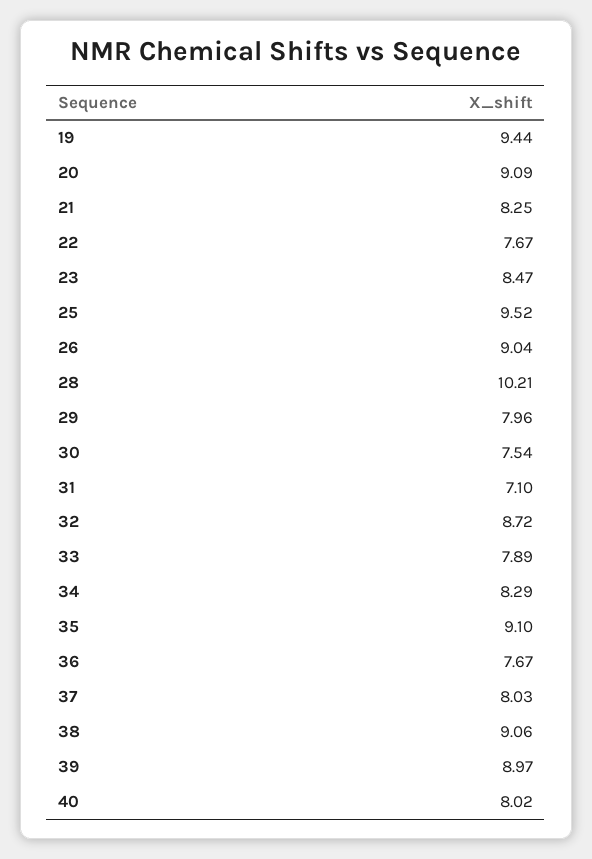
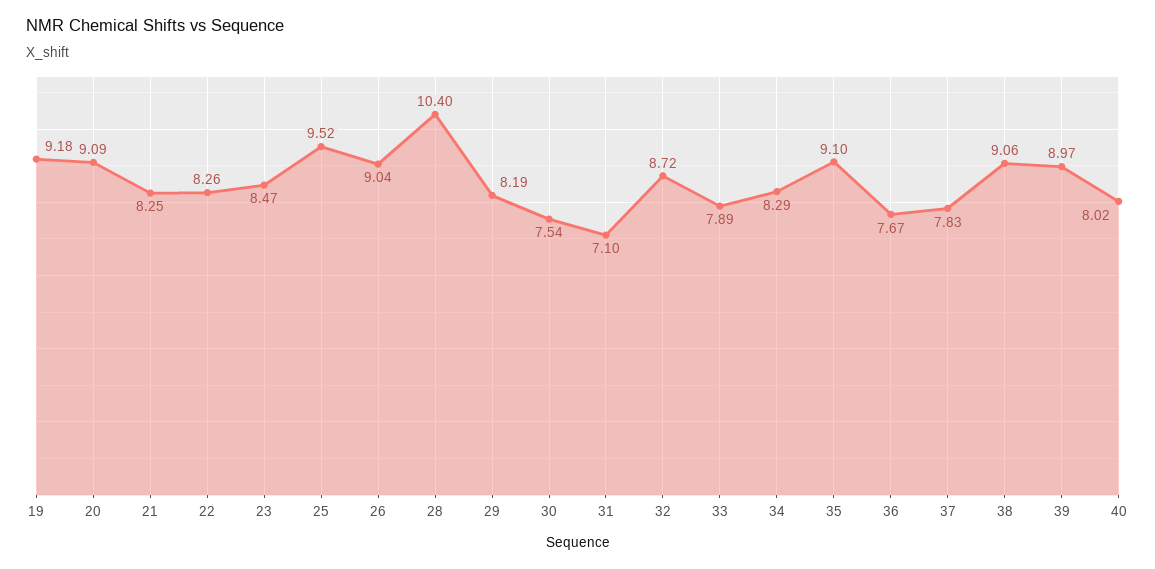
19: 9.44 -> 9.18
22: 7.67 -> 8.26
28: 10.21 -> 10.4
29: 7.96 -> 8.19
37: 8.03 -> 7.83

